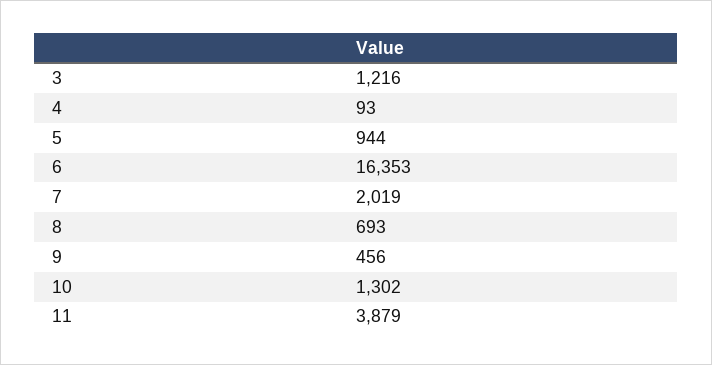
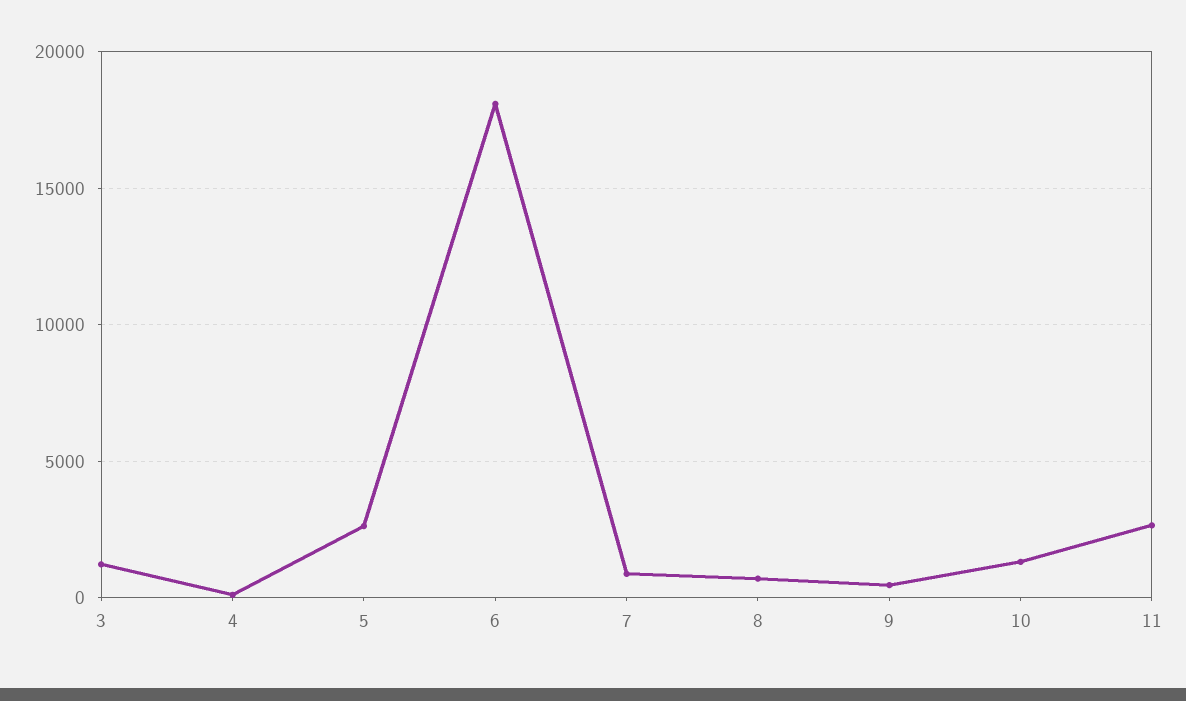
5: 944 -> 2500
6: 16353 -> 18000
7: 2019 -> 1000
11: 3879 -> 2500

